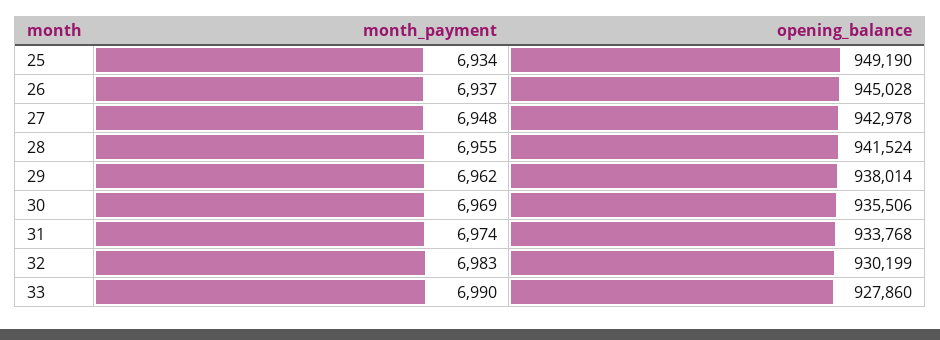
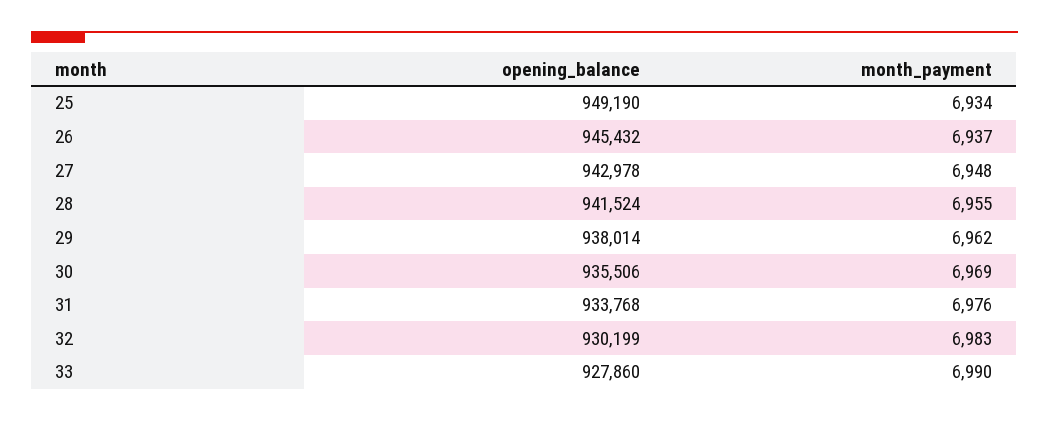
opening_balance, 26: 945028 -> 945432
month_payment, 31: 6974 -> 6976

